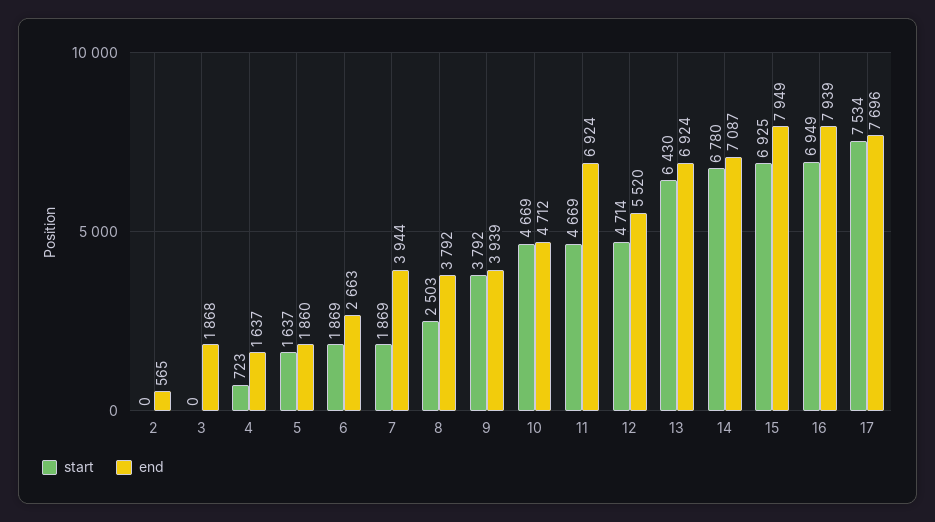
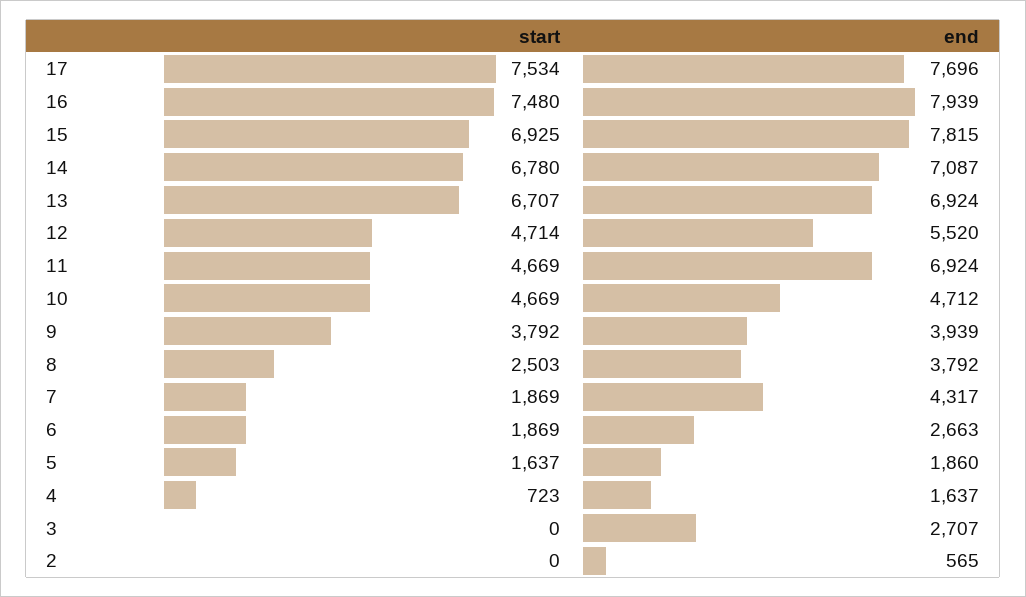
end, 3: 1868 -> 2707
end, 7: 3944 -> 4317
start, 13: 6430 -> 6707
end, 15: 7949 -> 7815
start, 16: 6949 -> 7480

